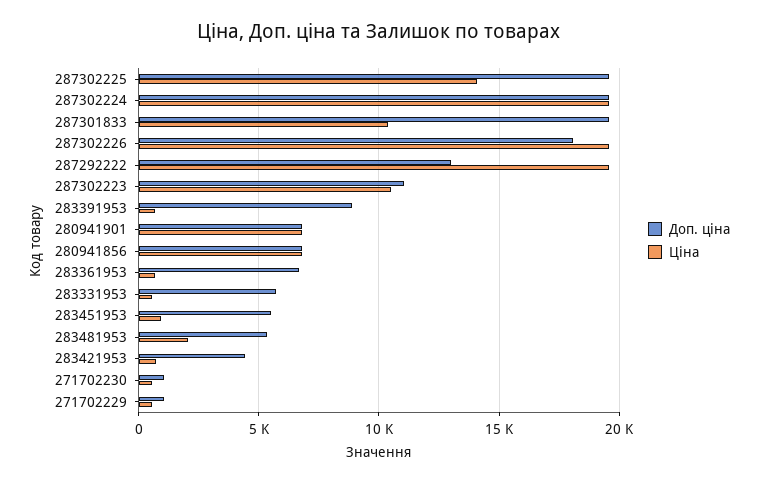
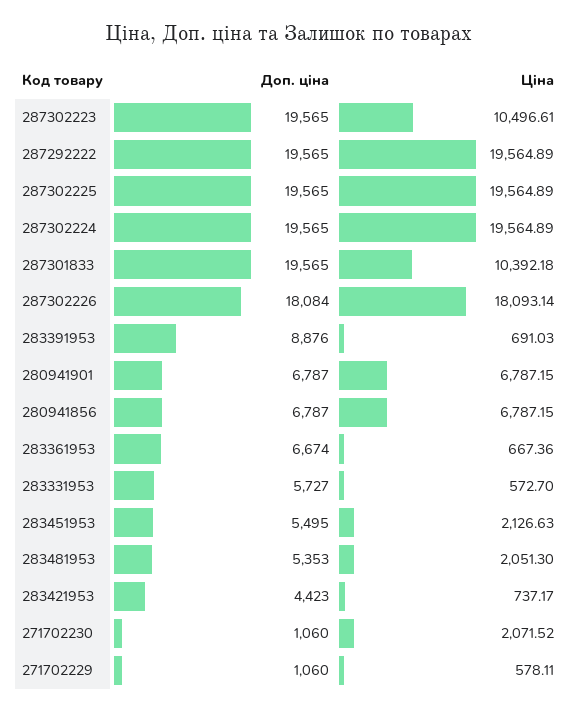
Ціна, 287302225: 14000 -> 19564.89
Ціна, 287302226: 19500 -> 18093.14
Доп. ціна, 287292222: 13000 -> 19565
Доп. ціна, 287302223: 11000 -> 19565
Ціна, 283451953: 1000 -> 2126.63
Ціна, 271702230: 500 -> 2071.52

